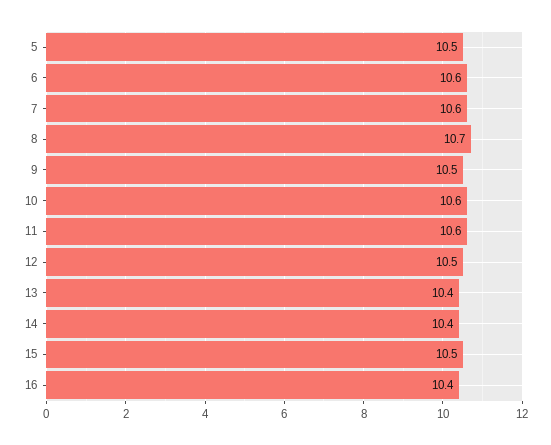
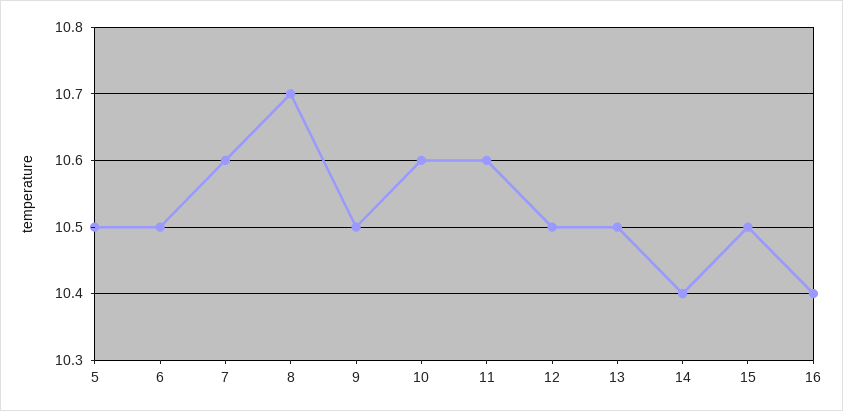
6: 10.6 -> 10.5
13: 10.4 -> 10.5

